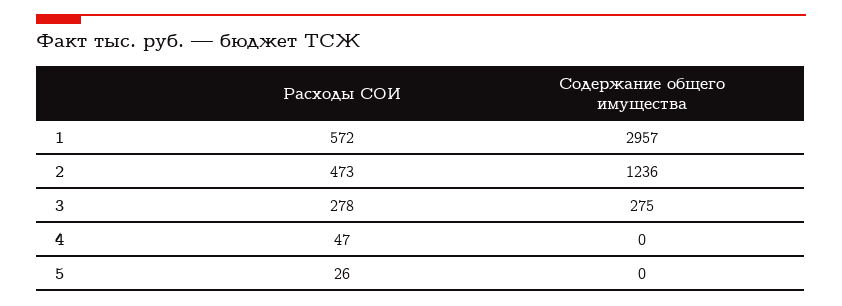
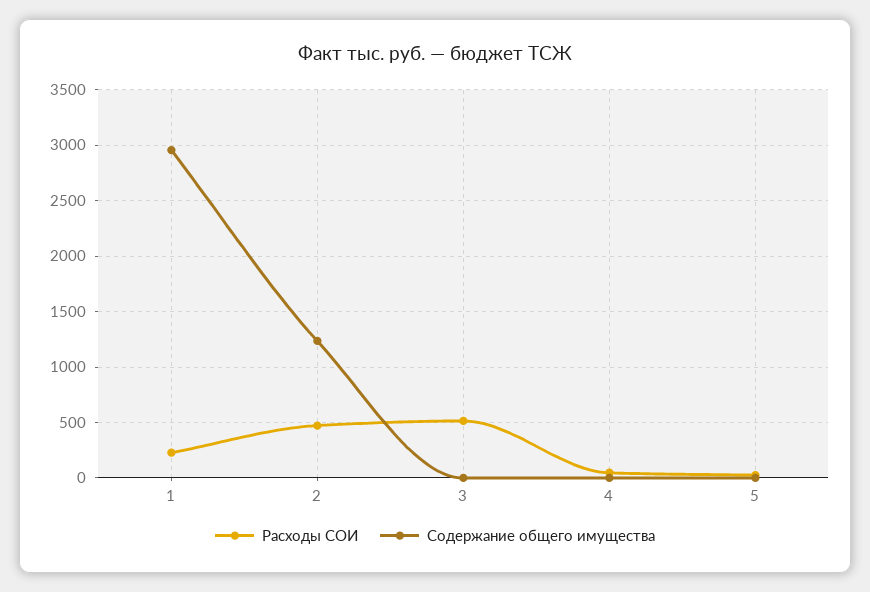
Расходы СОИ, 1: 572 -> 200
Расходы СОИ, 3: 278 -> 500
Содержание общего имущества, 3: 275 -> 0

